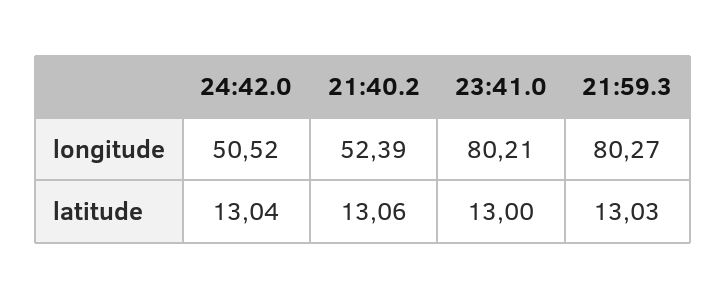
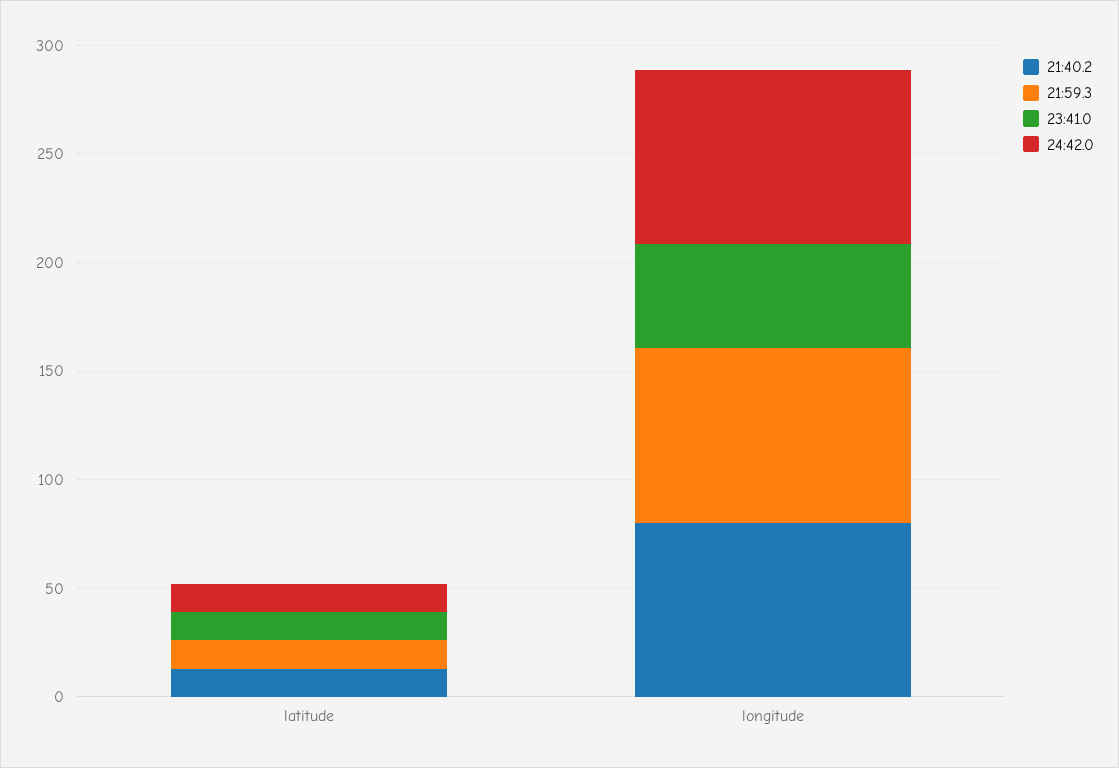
24:42.0, longitude: 50.52 -> 80
21:40.2, longitude: 52.39 -> 80
23:41.0, longitude: 80.21 -> 50

